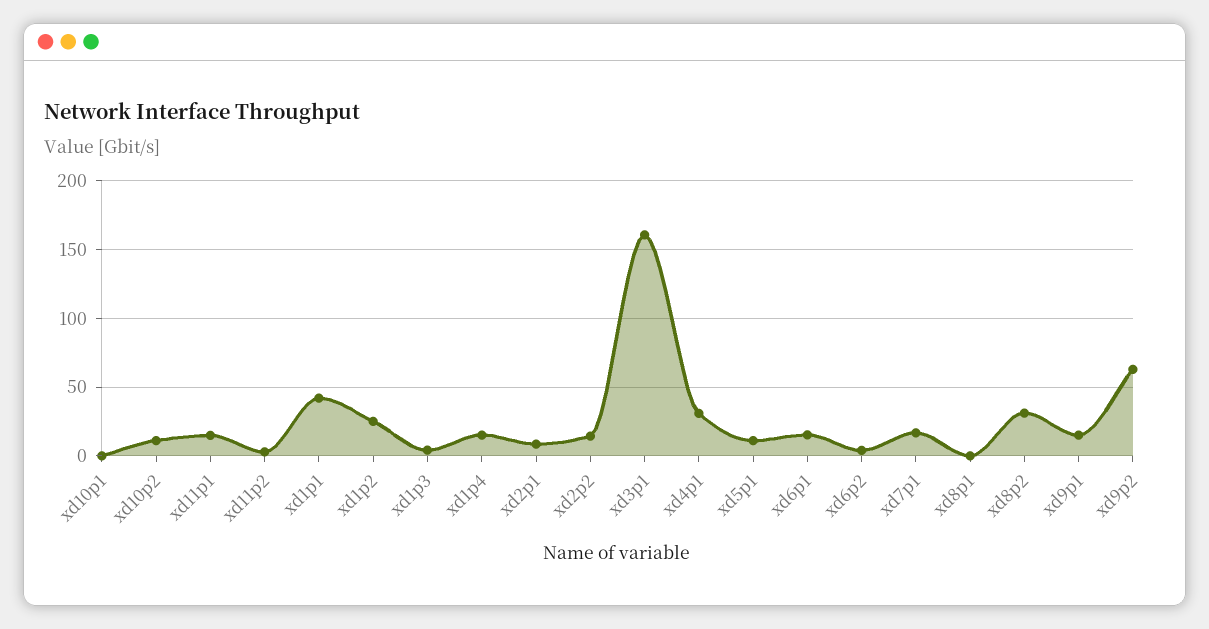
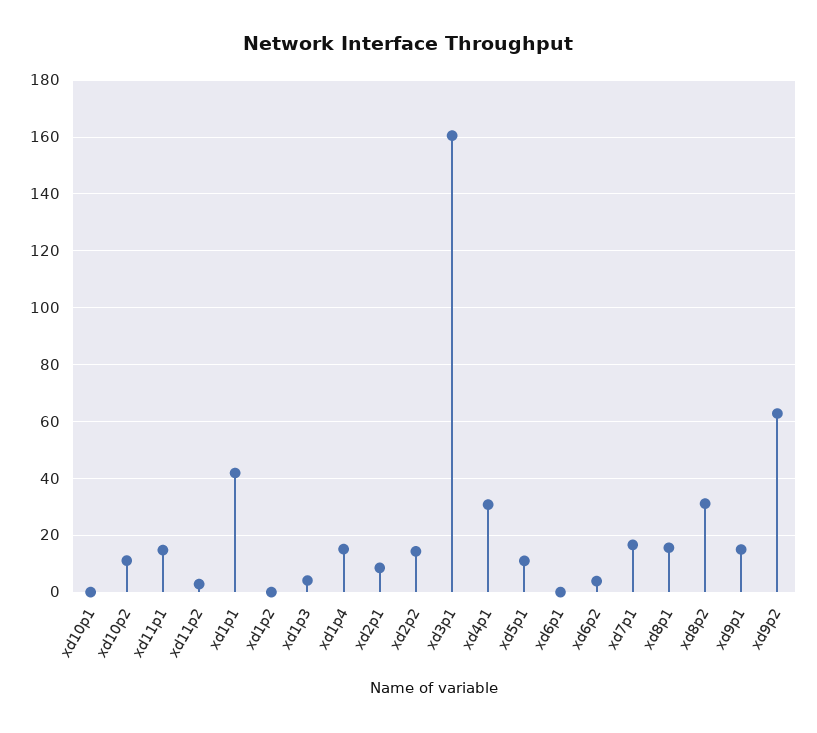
xd1p2: 25 -> 0
xd6p1: 15 -> 0
xd8p1: 0 -> 15

